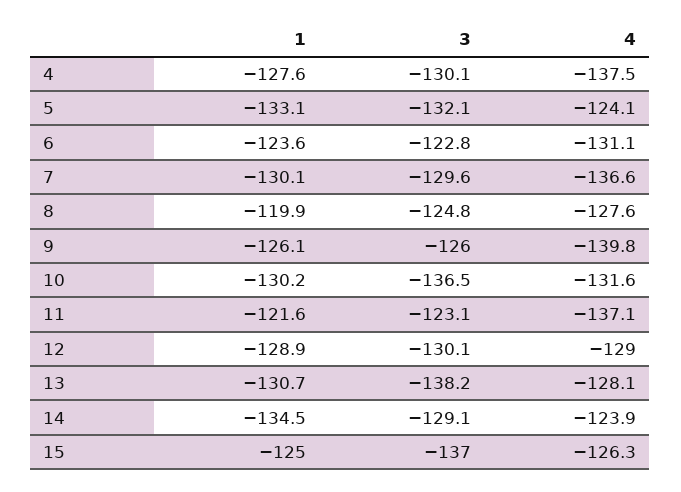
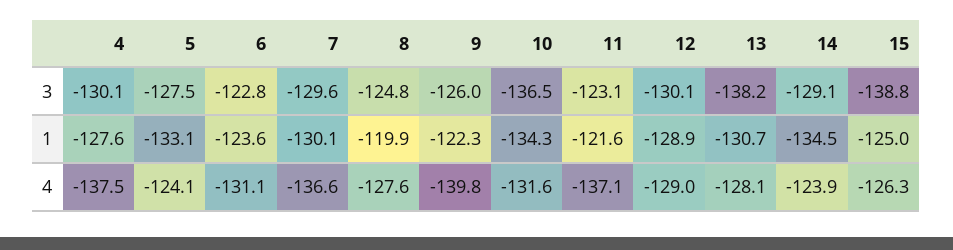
3, 5: -132.1 -> -127.5
1, 9: -126.1 -> -122.3
1, 10: -130.2 -> -134.3
3, 15: -137 -> -138.8

